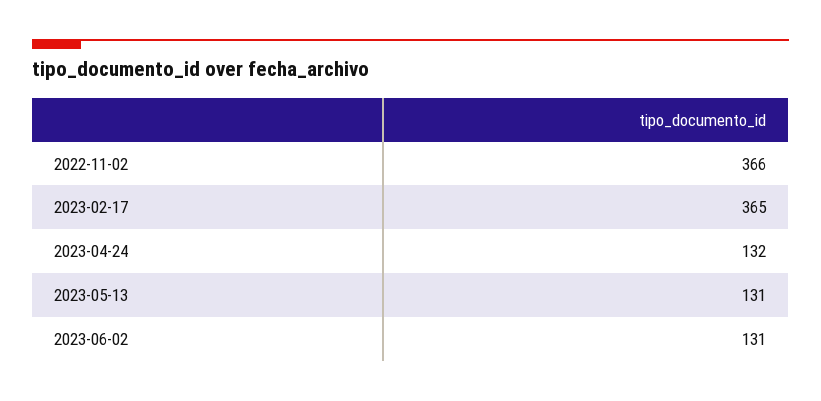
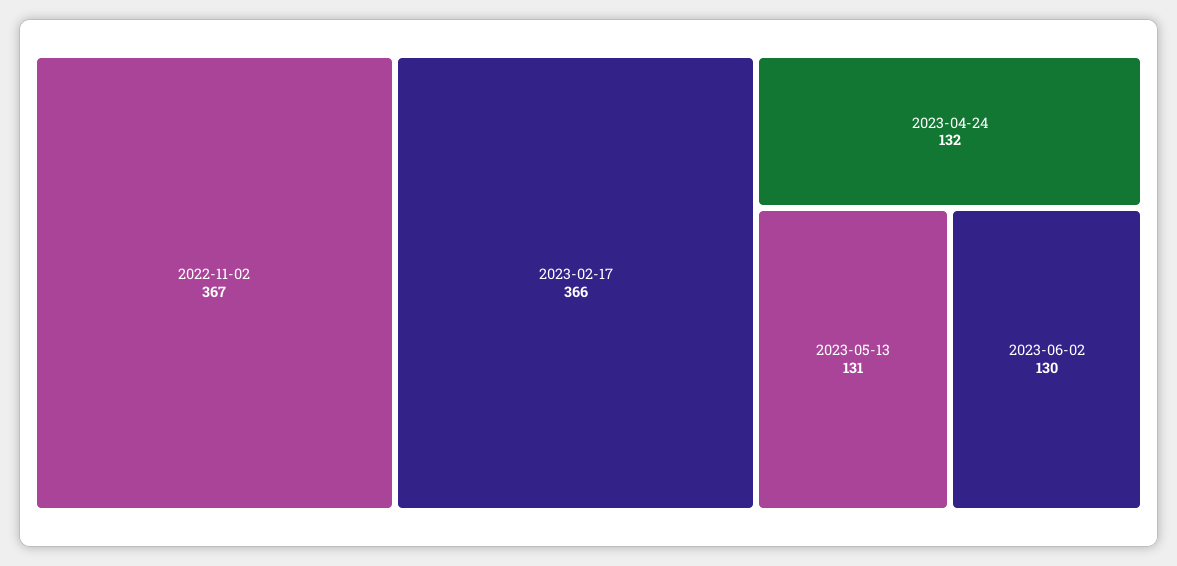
2022-11-02: 366 -> 367
2023-02-17: 365 -> 366
2023-06-02: 131 -> 130

